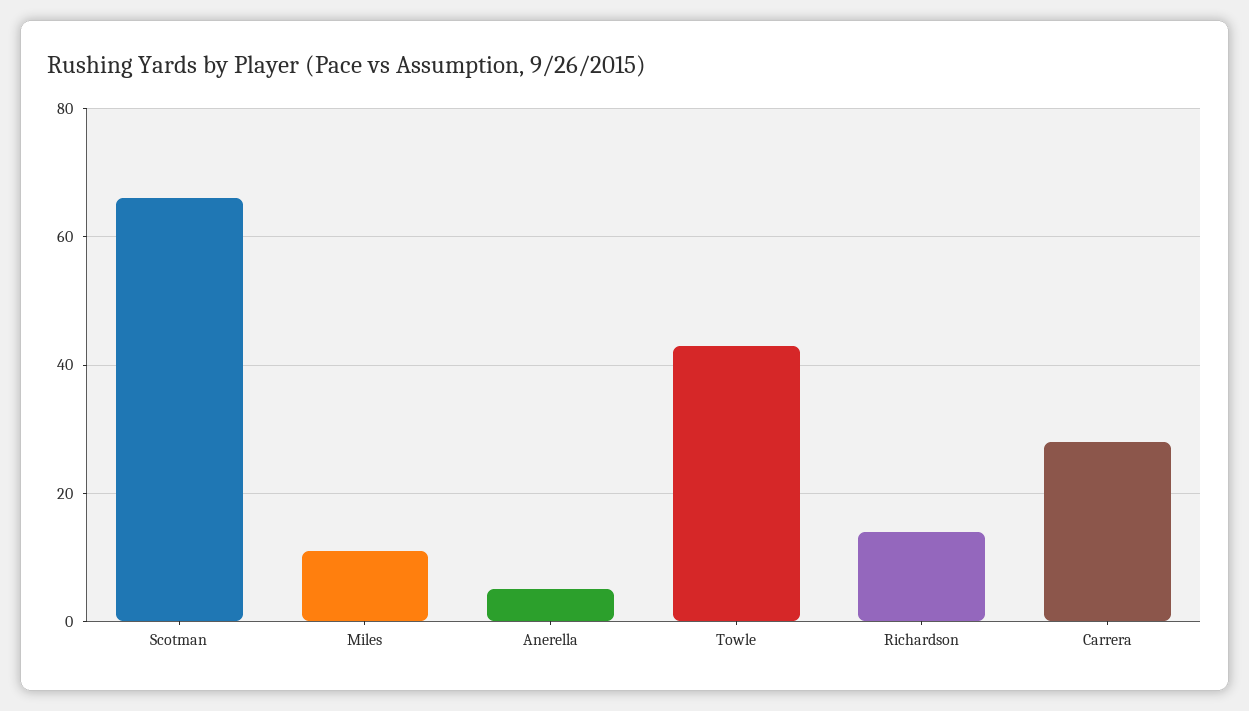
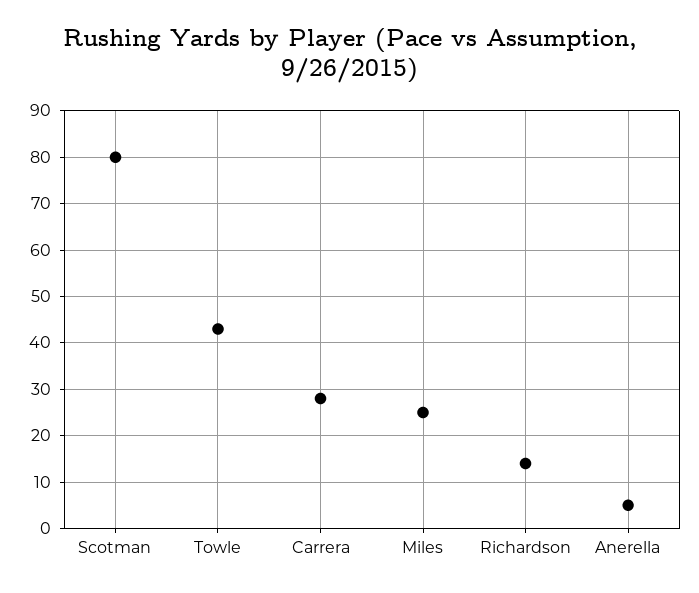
Scotman: 65 -> 80
Miles: 10 -> 25

